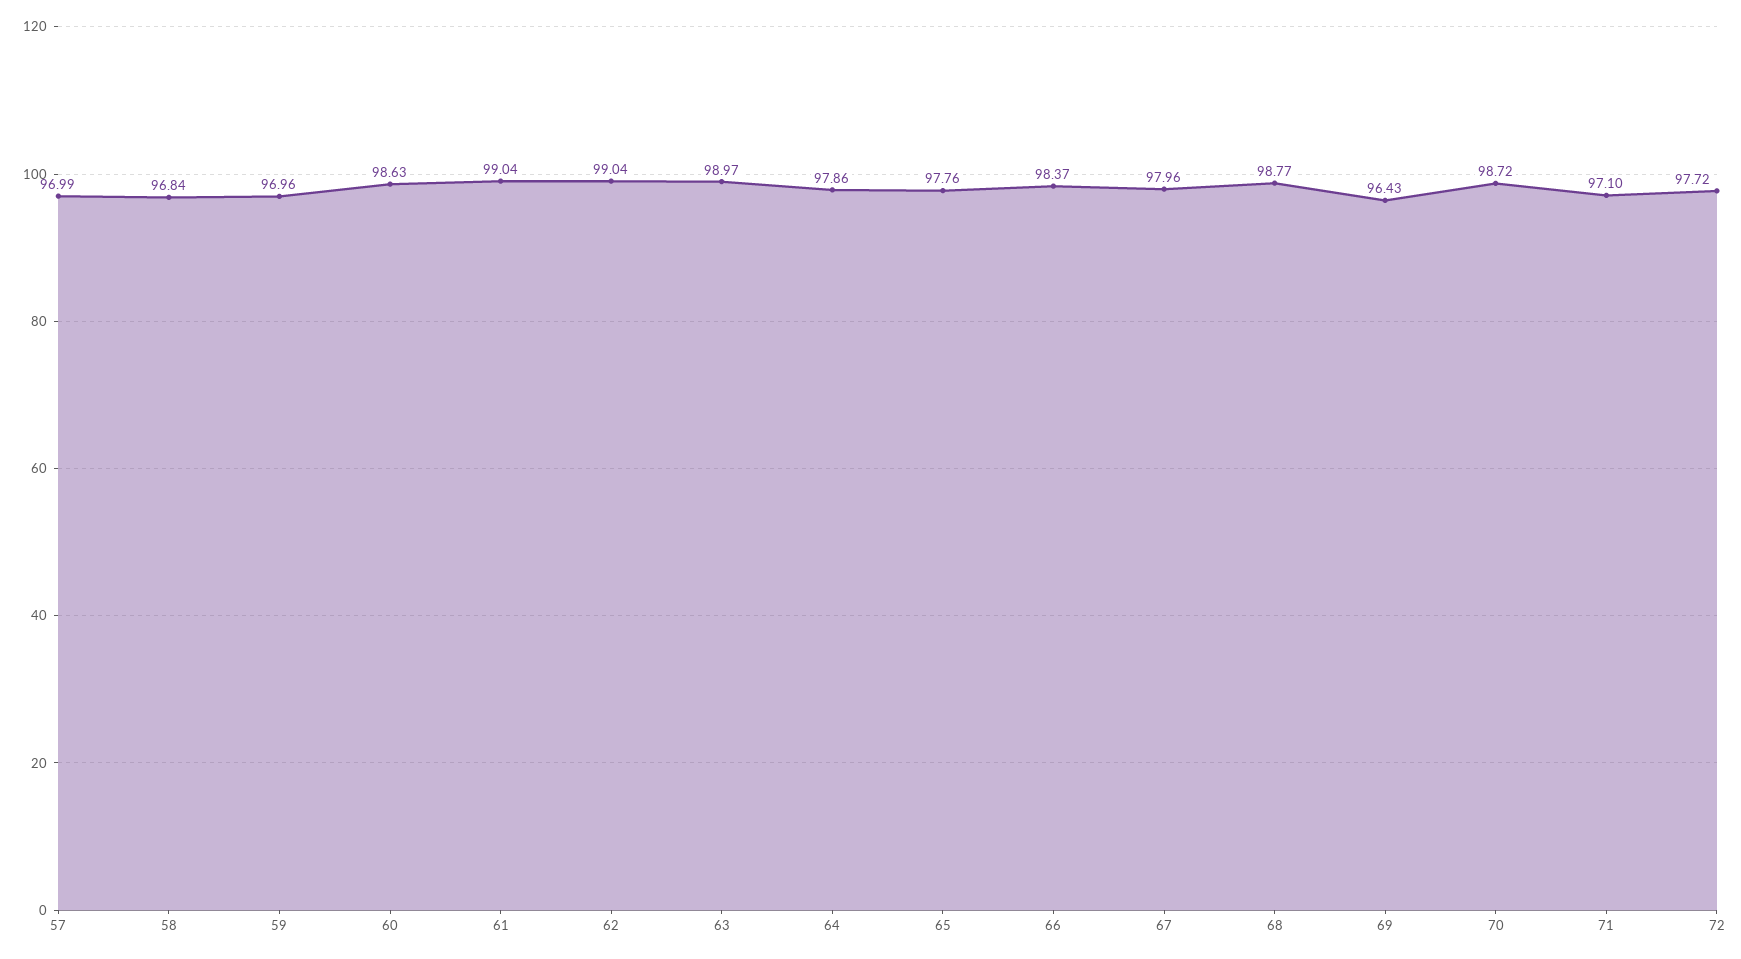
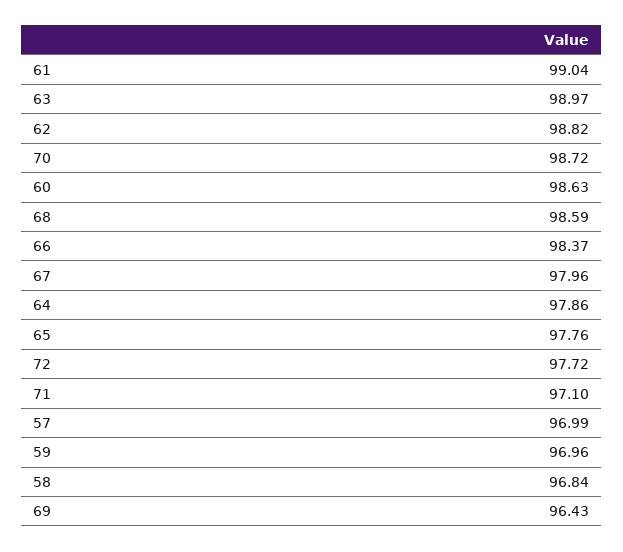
62: 99.04 -> 98.82
68: 98.77 -> 98.59

